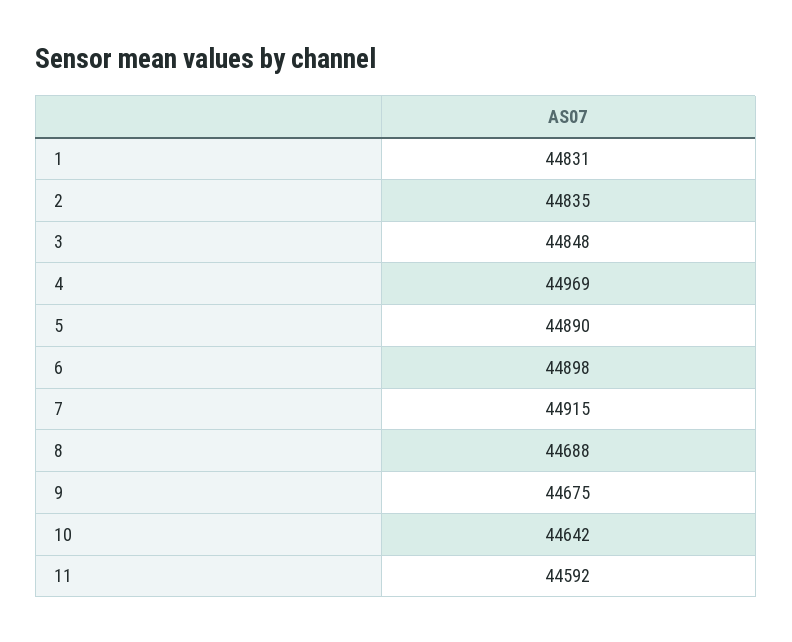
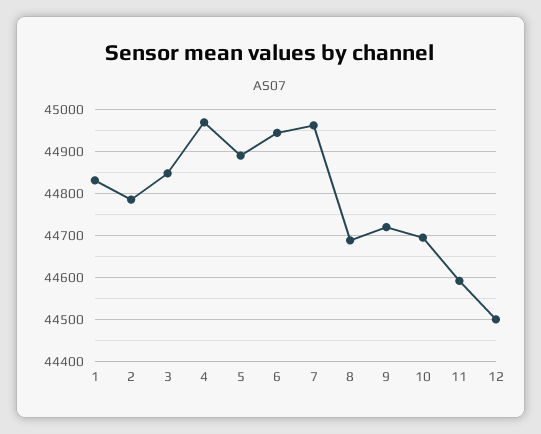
2: 44835 -> 44780
6: 44898 -> 44940
7: 44915 -> 44960
9: 44675 -> 44720
10: 44642 -> 44700
12: none -> 44500

